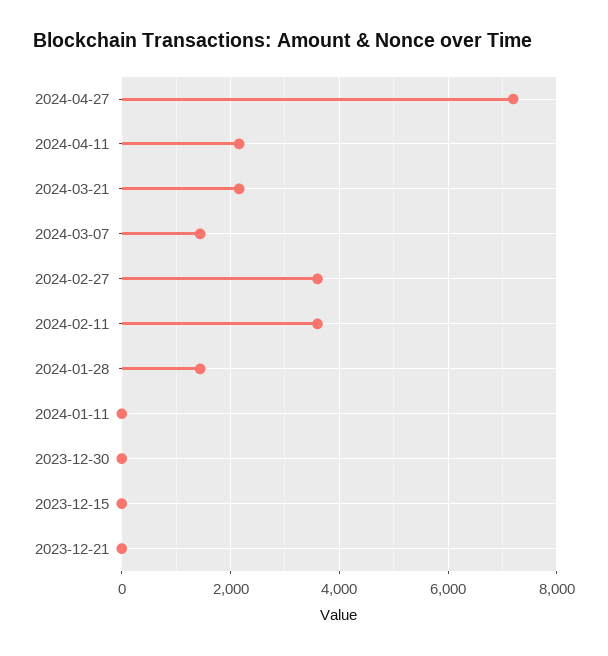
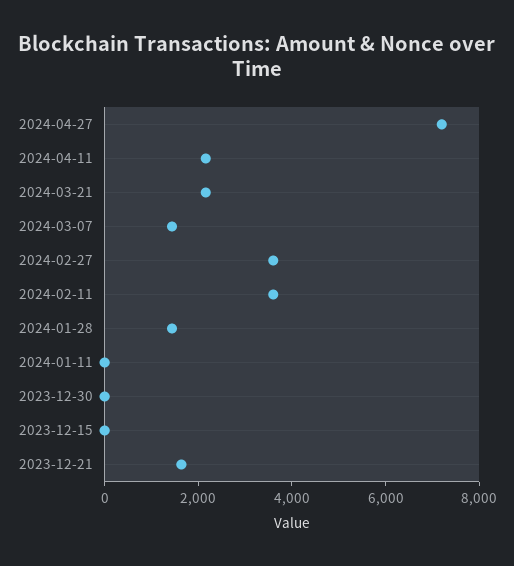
2023-12-21: 0 -> 1500

